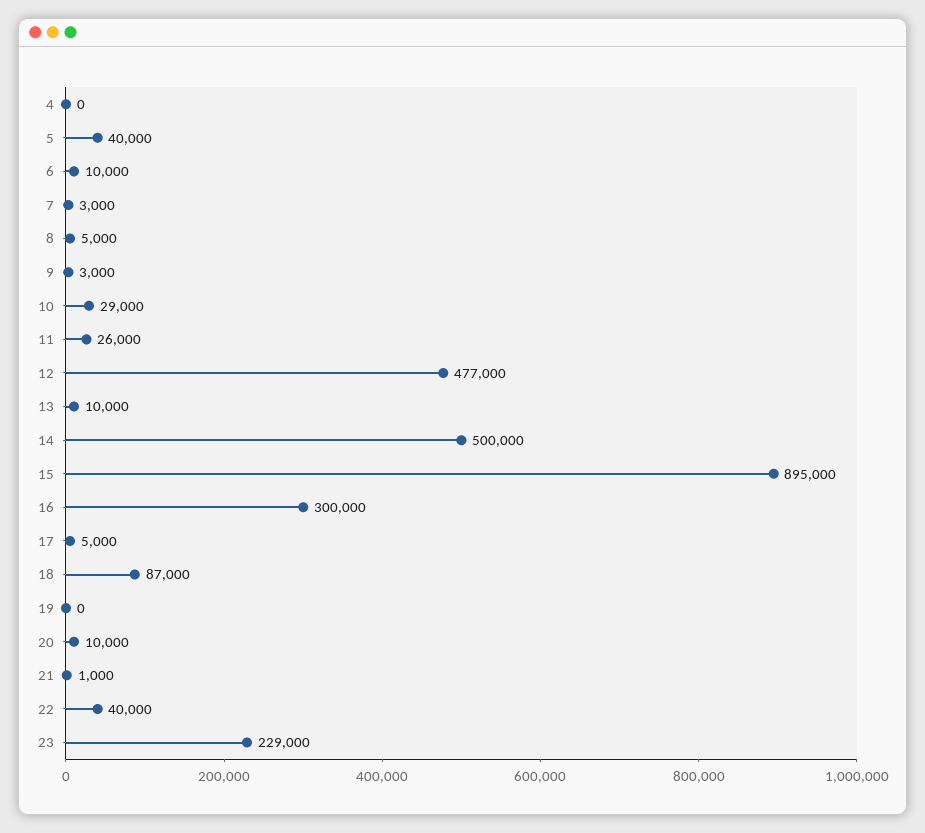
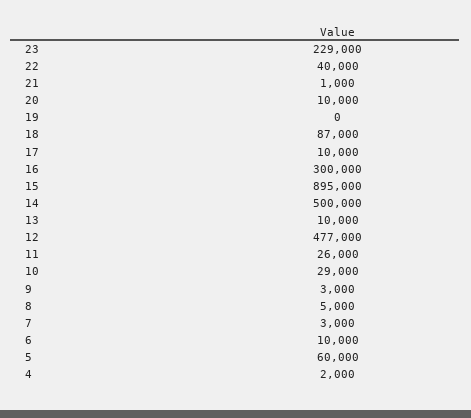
4: 0 -> 2000
5: 40000 -> 60000
17: 5000 -> 10000

